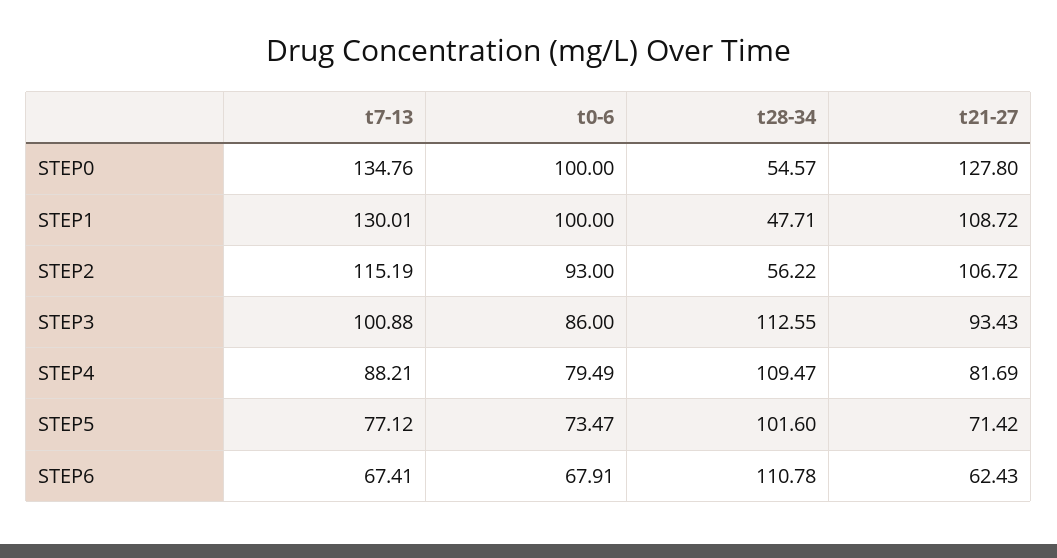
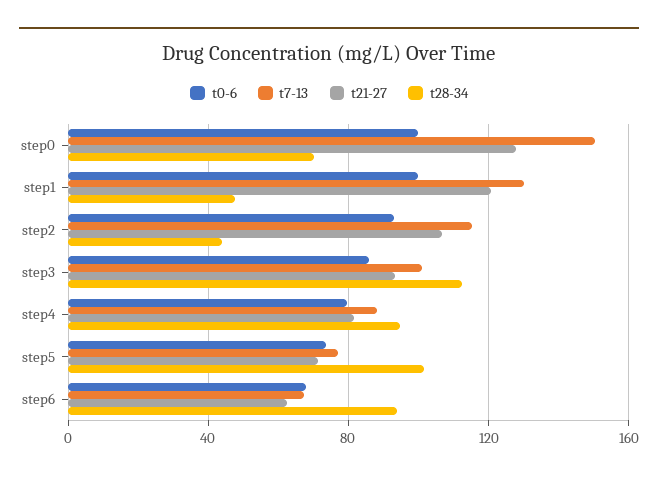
t7-13, STEP0: 134.76 -> 150
t28-34, STEP0: 54.57 -> 70
t21-27, STEP1: 108.72 -> 120
t28-34, STEP2: 56.22 -> 45
t28-34, STEP4: 109.47 -> 95
t28-34, STEP6: 110.78 -> 95

